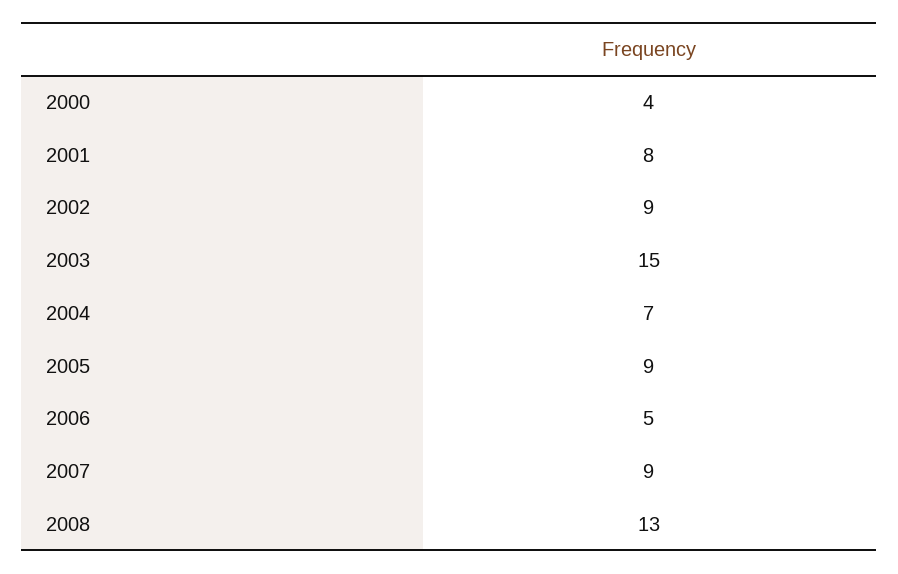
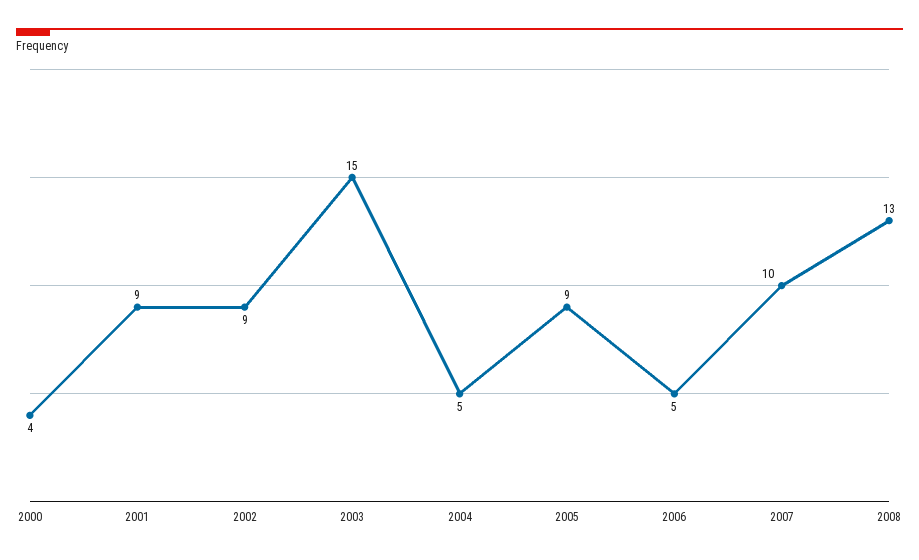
2001: 8 -> 9
2004: 7 -> 5
2007: 9 -> 10

